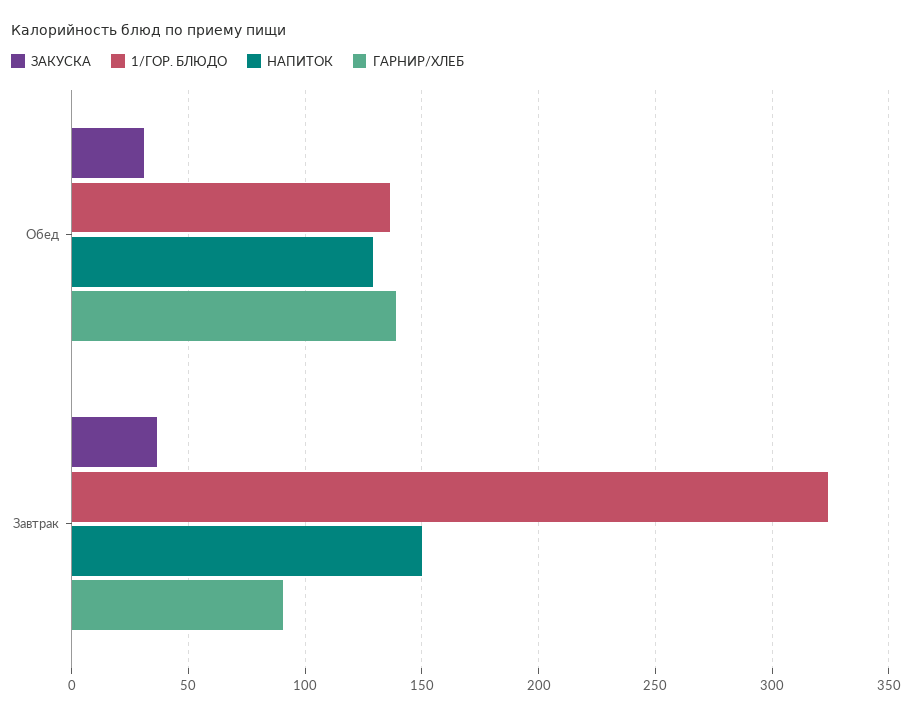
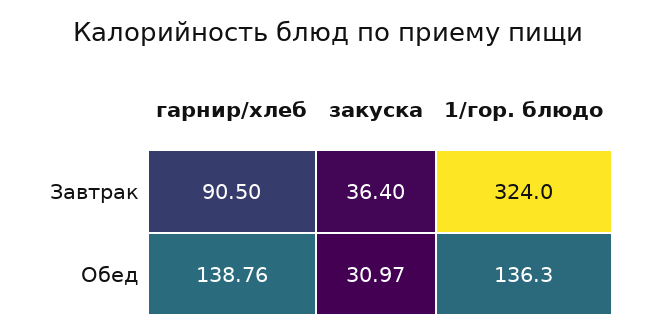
НАПИТОК, Обед: 130 -> none
НАПИТОК, Завтрак: 150 -> none

